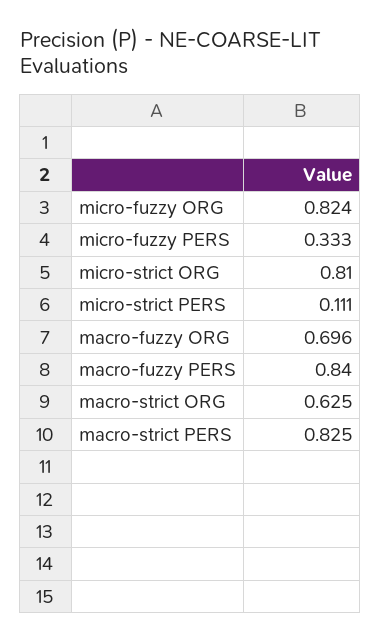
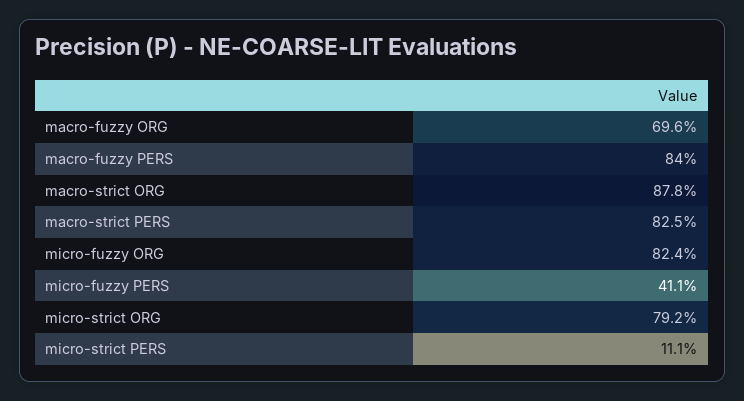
micro-fuzzy PERS: 0.333 -> 0.411
micro-strict ORG: 0.81 -> 0.792
macro-strict ORG: 0.625 -> 0.878

